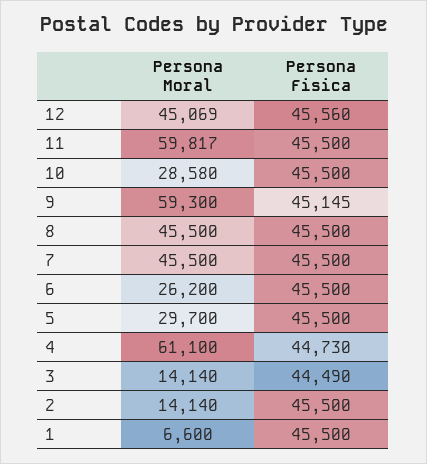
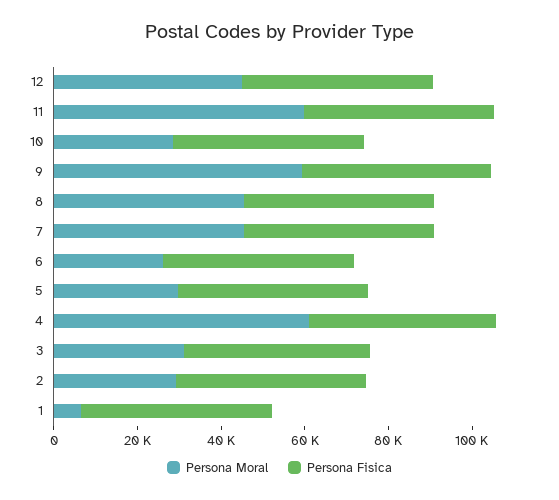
Persona Moral, 3: 14140 -> 30000
Persona Moral, 2: 14140 -> 30000

